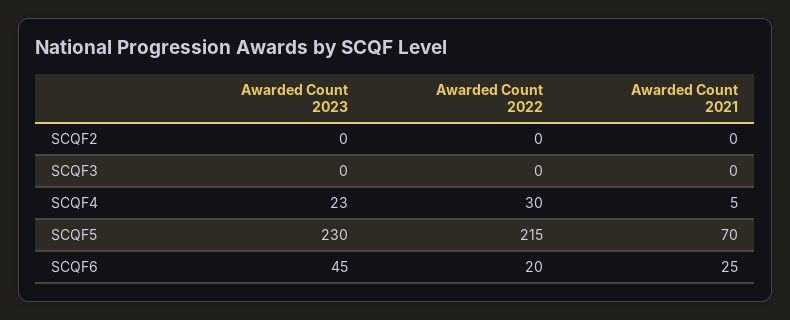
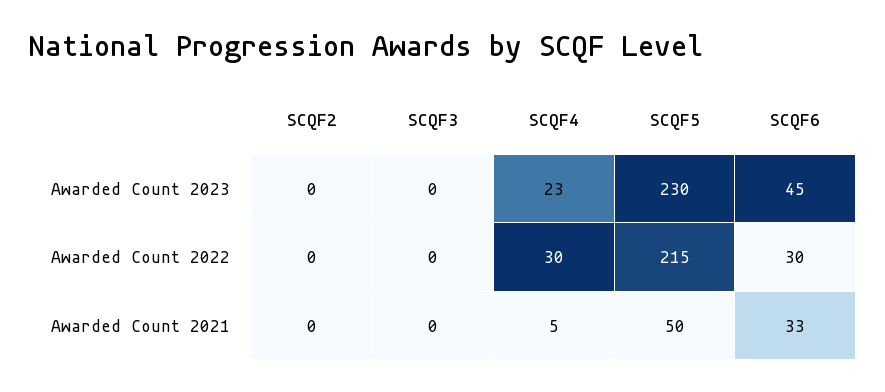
Awarded Count 2021, SCQF5: 70 -> 50
Awarded Count 2022, SCQF6: 20 -> 30
Awarded Count 2021, SCQF6: 25 -> 33

